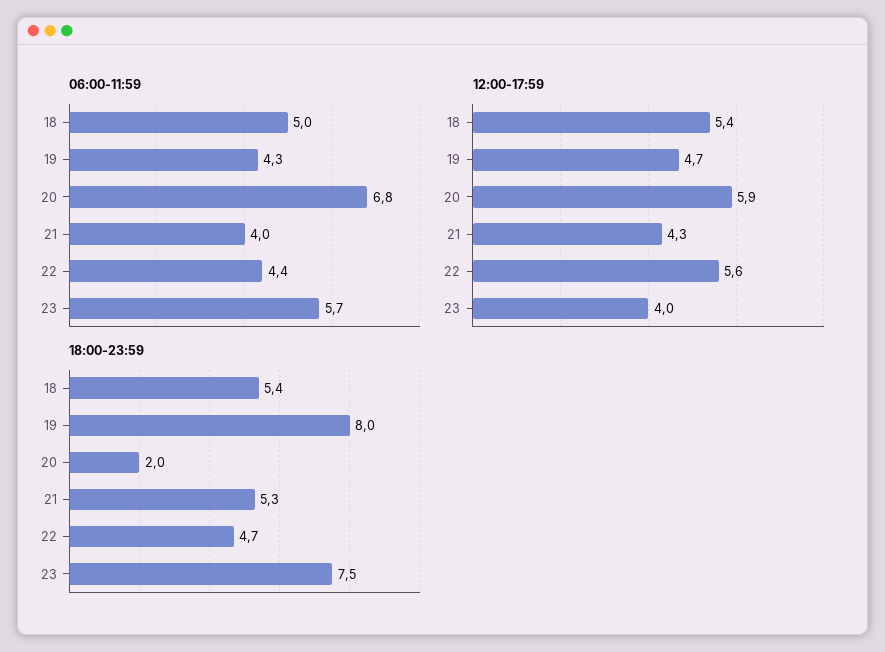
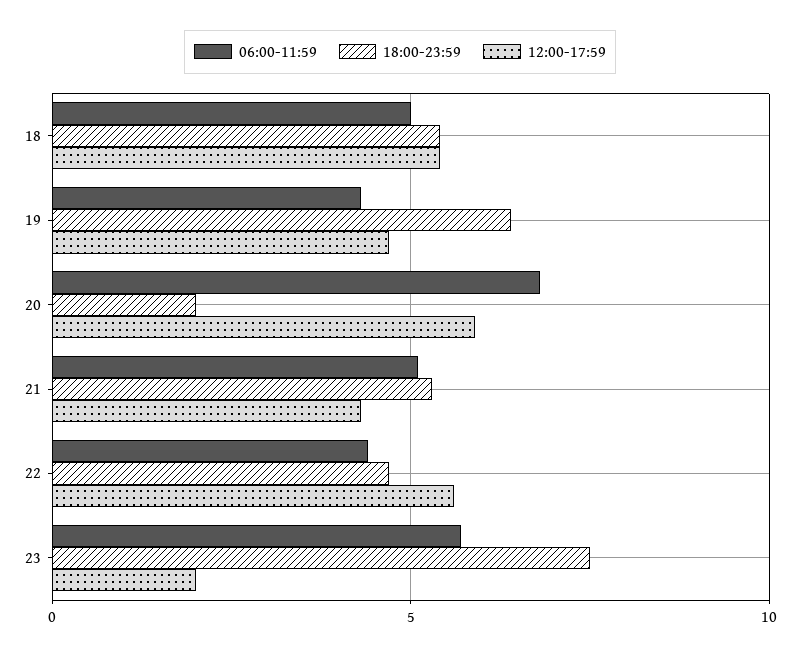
06:00-11:59, 21: 4 -> 5
12:00-17:59, 23: 4 -> 2
18:00-23:59, 19: 8 -> 6.5

